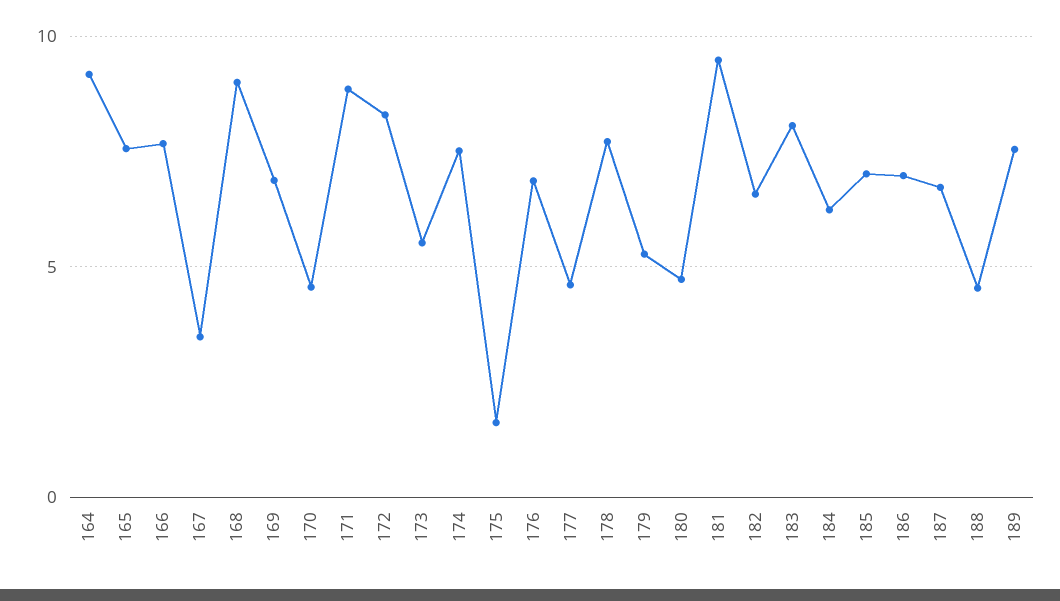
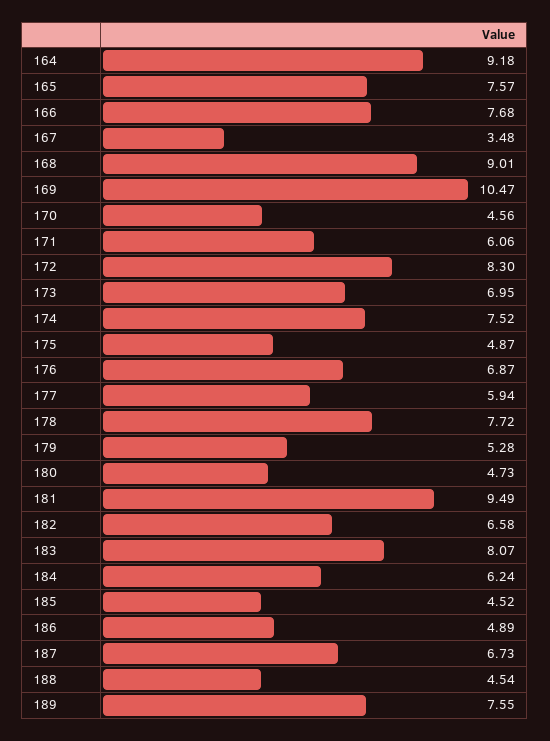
169: 7 -> 10.47
171: 9 -> 6.06
173: 5.5 -> 6.95
175: 1.5 -> 4.87
177: 4.5 -> 5.94
185: 7 -> 4.52
186: 7 -> 4.89

